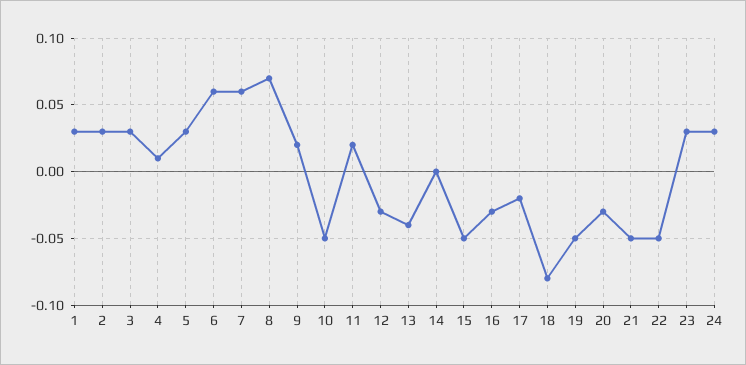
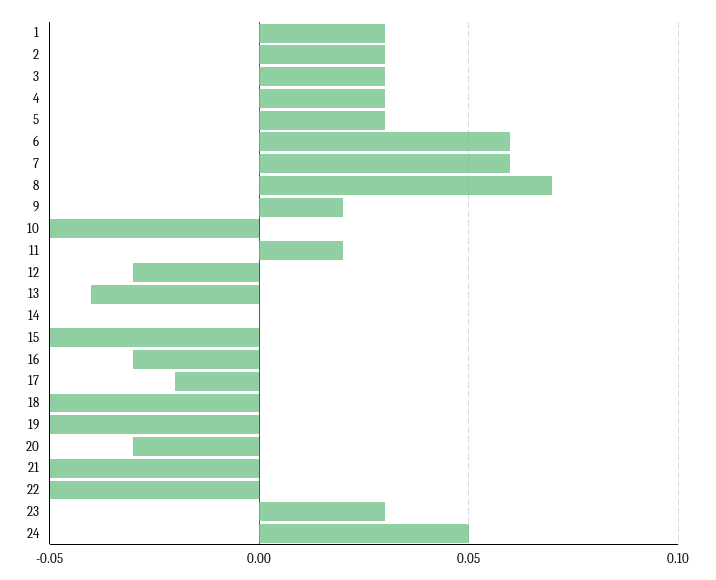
4: 0.01 -> 0.03
18: -0.08 -> -0.05
24: 0.03 -> 0.05

